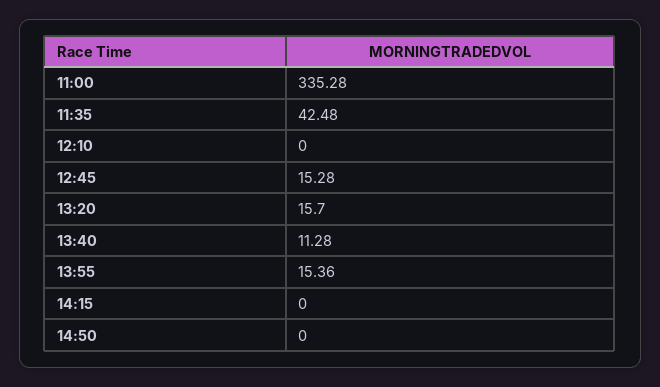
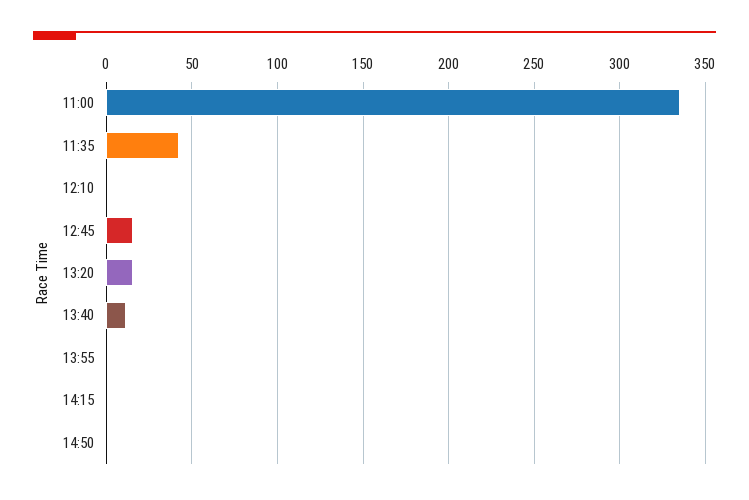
13:55: 15.36 -> 0

